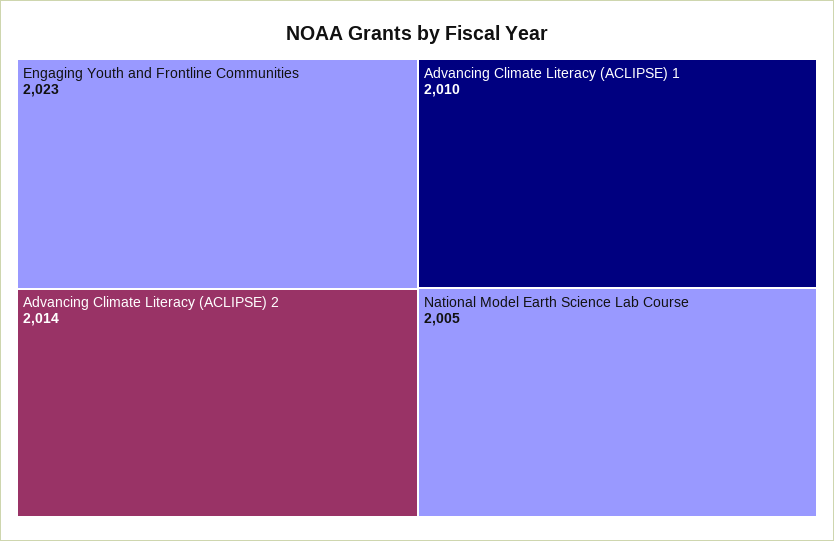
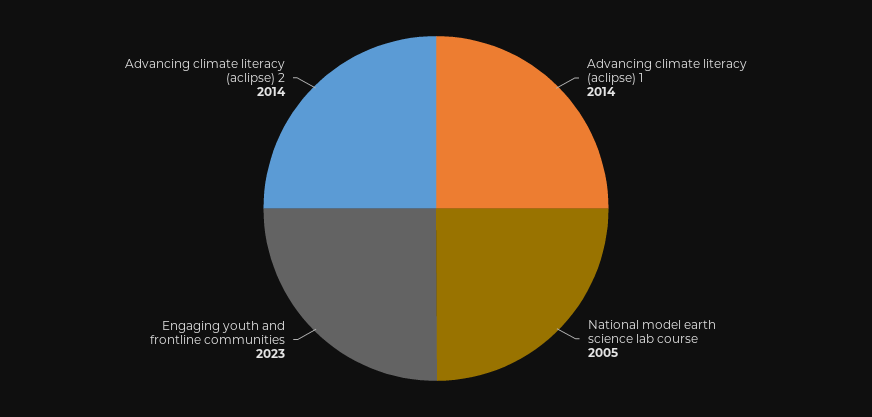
Advancing Climate Literacy (ACLIPSE) 1: 2010 -> 2014

